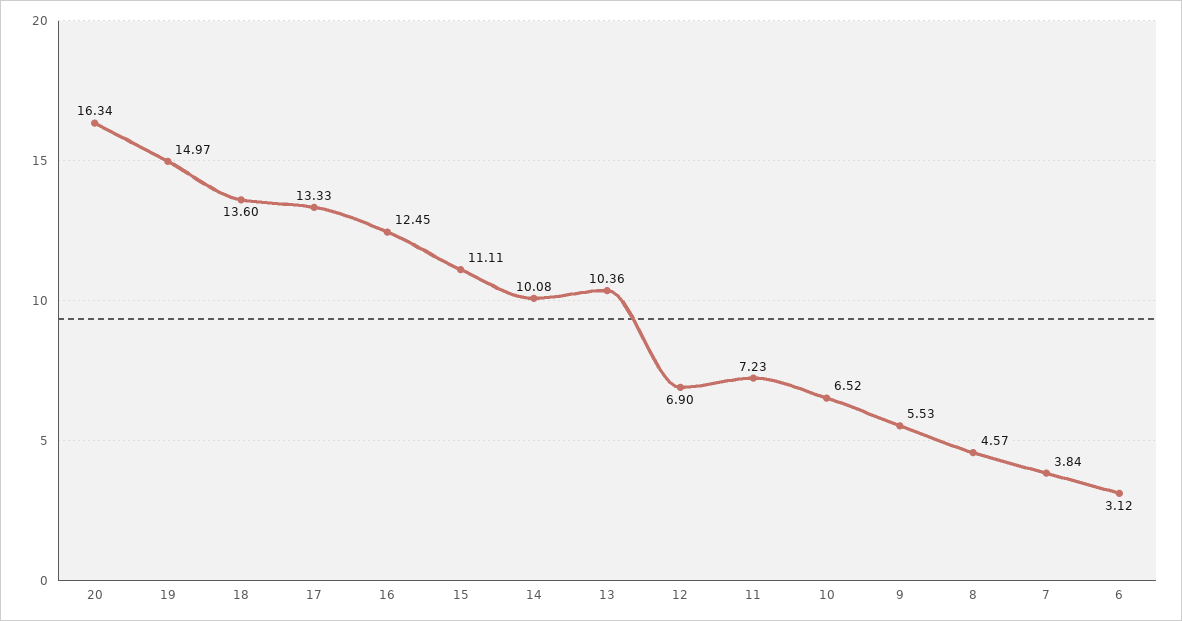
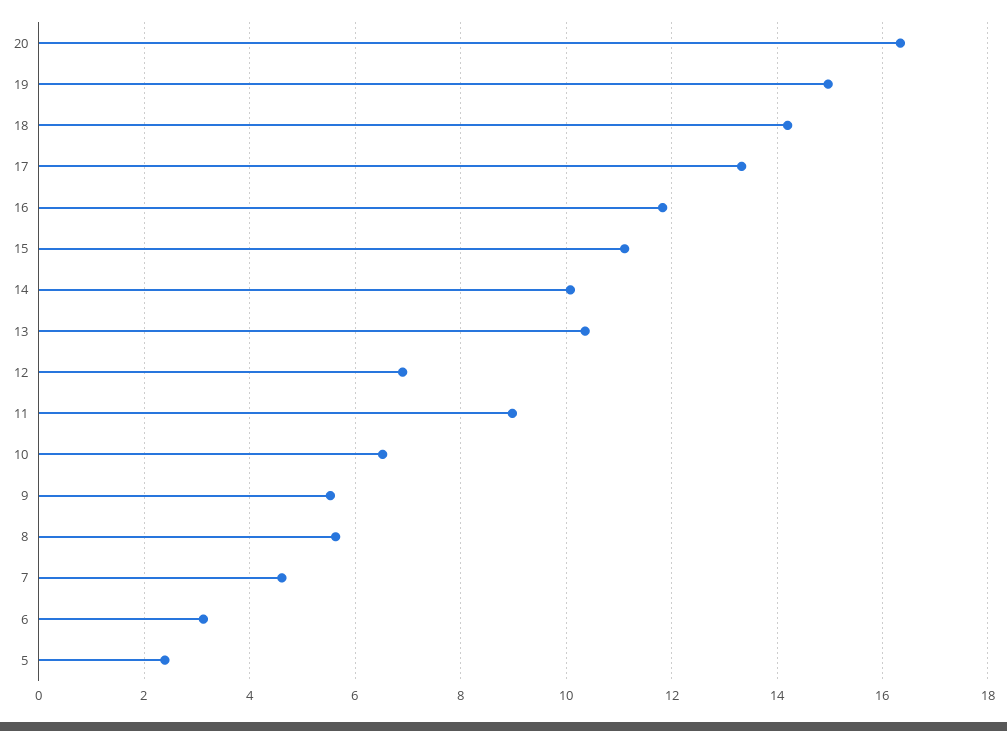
18: 13.6 -> 14.2
16: 12.45 -> 11.8
11: 7.23 -> 9
8: 4.57 -> 5.6
7: 3.84 -> 4.6
5: none -> 2.4

